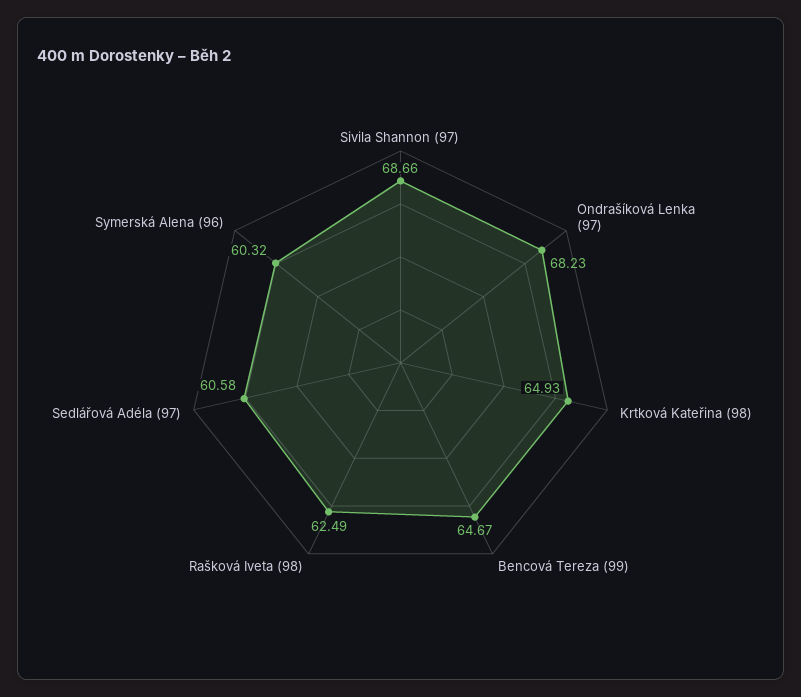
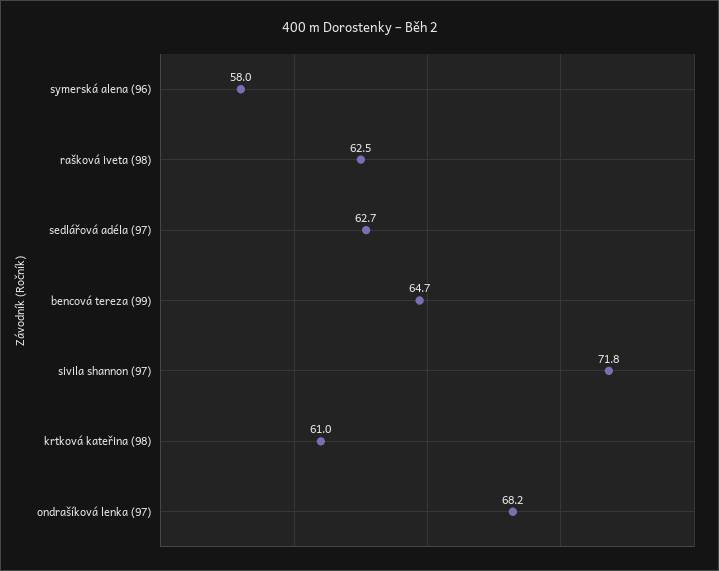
Sivila Shannon (97): 68.66 -> 71.8
Krtková Kateřina (98): 64.93 -> 61
Sedlářová Adéla (97): 60.58 -> 62.7
Symerská Alena (96): 60.32 -> 58

